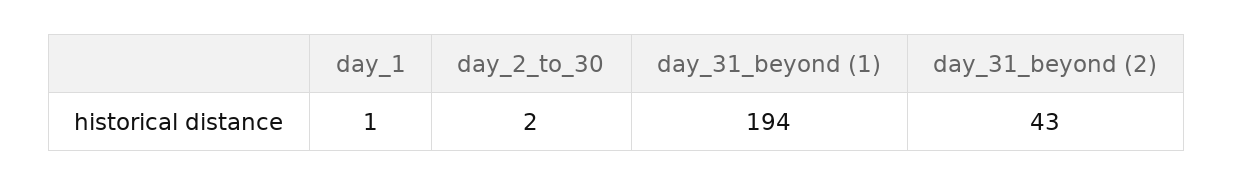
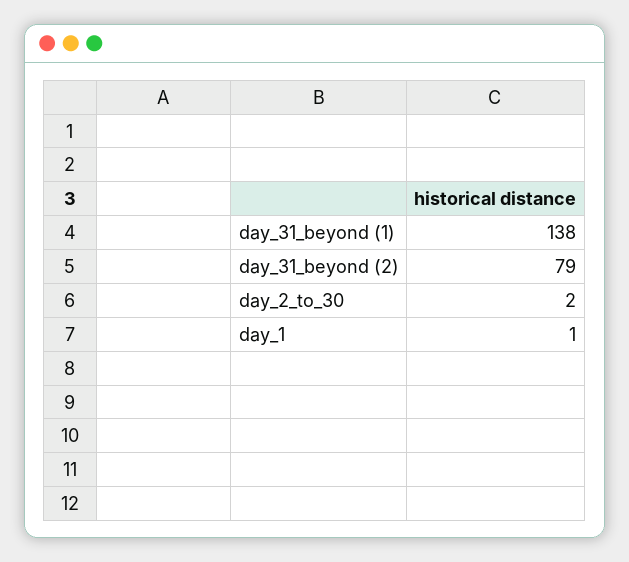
day_31_beyond (1): 194 -> 138
day_31_beyond (2): 43 -> 79

